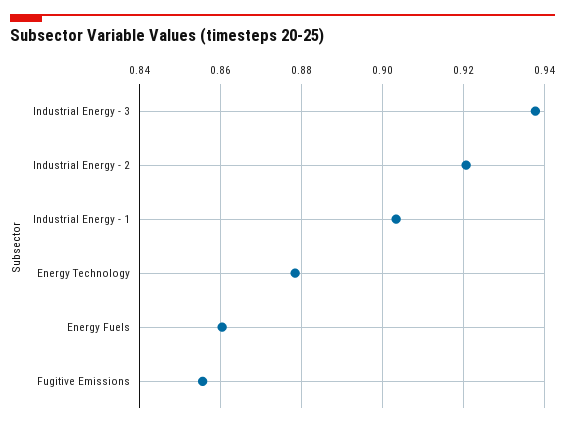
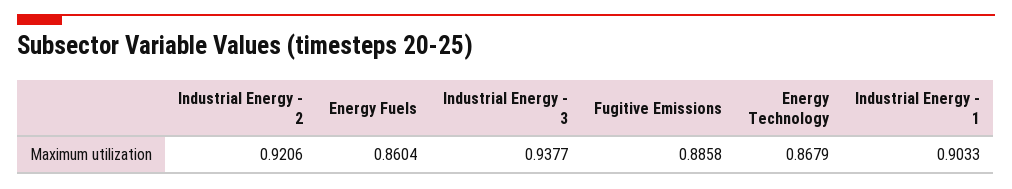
Energy Technology: 0.878 -> 0.8679
Fugitive Emissions: 0.856 -> 0.8858

